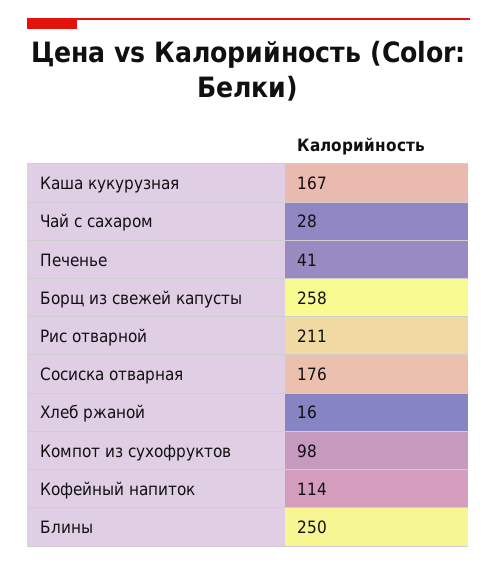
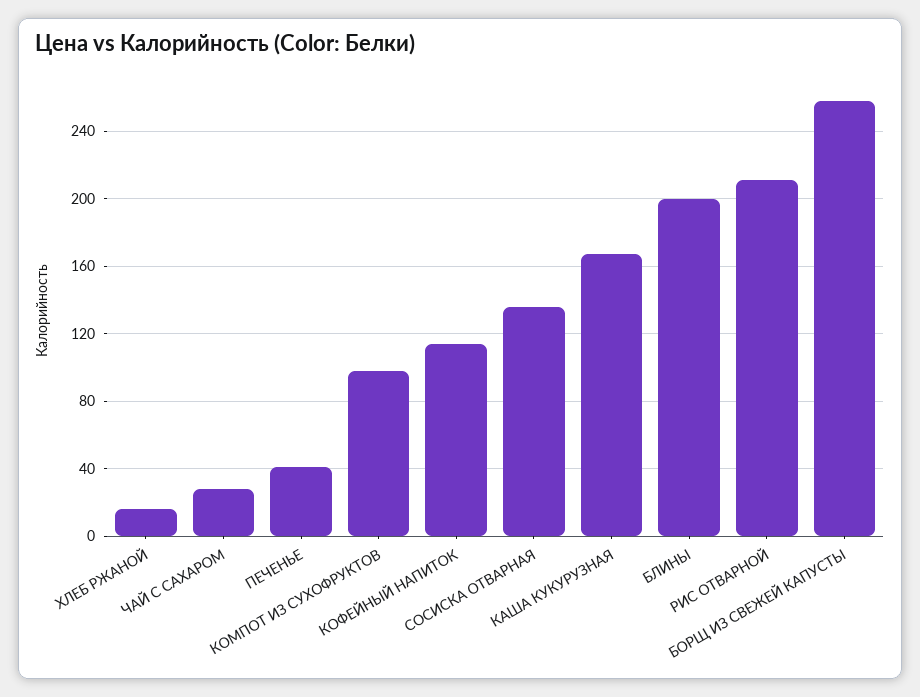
Сосиска отварная: 176 -> 135
Блины: 250 -> 200

